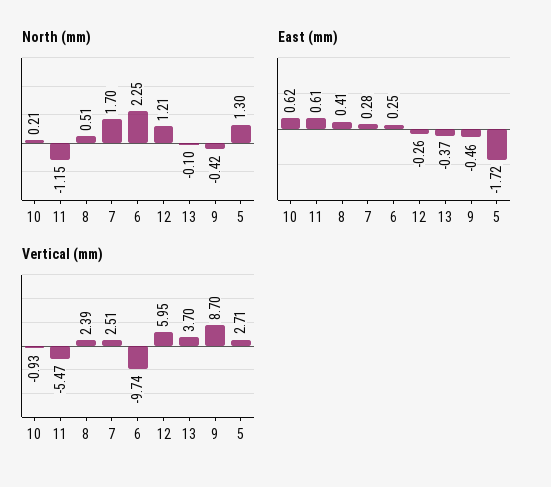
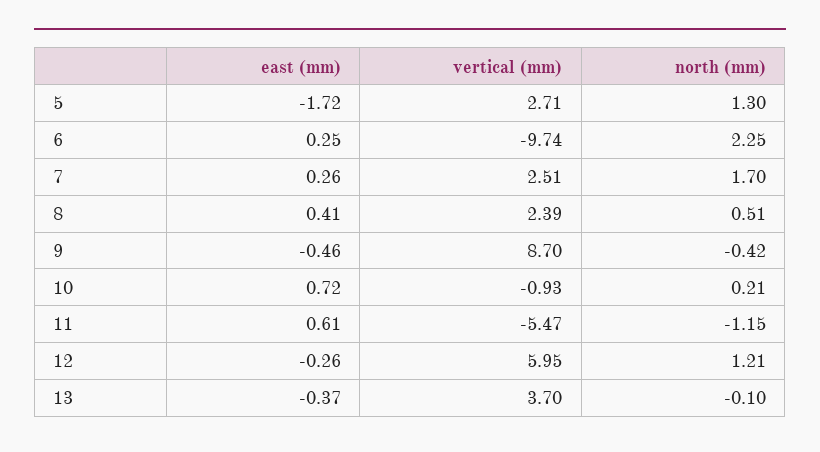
East (mm), 10: 0.62 -> 0.72
East (mm), 7: 0.28 -> 0.26

